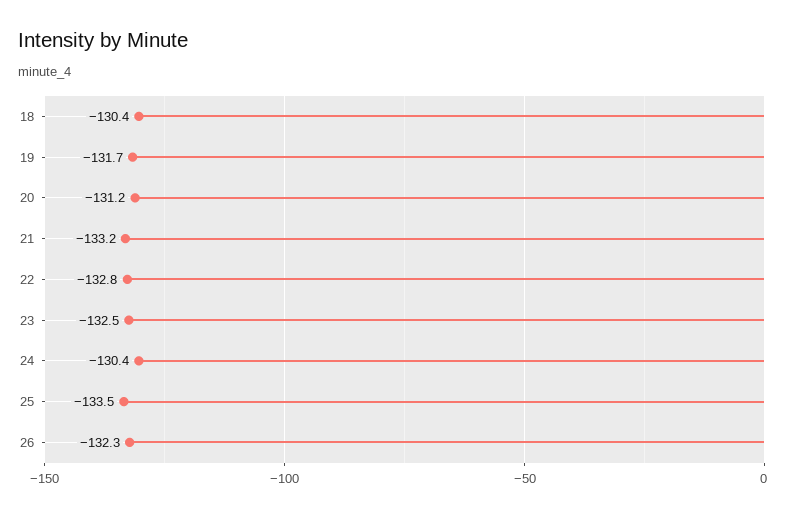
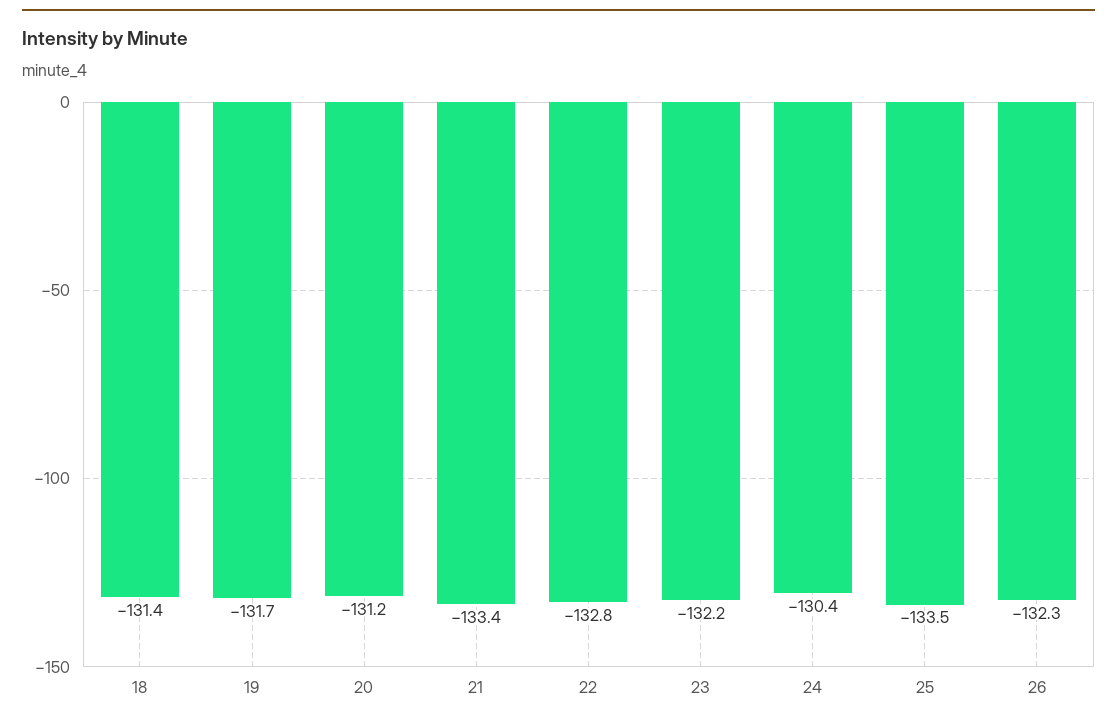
18: -130.4 -> -131.4
21: -133.2 -> -133.4
23: -132.5 -> -132.2

